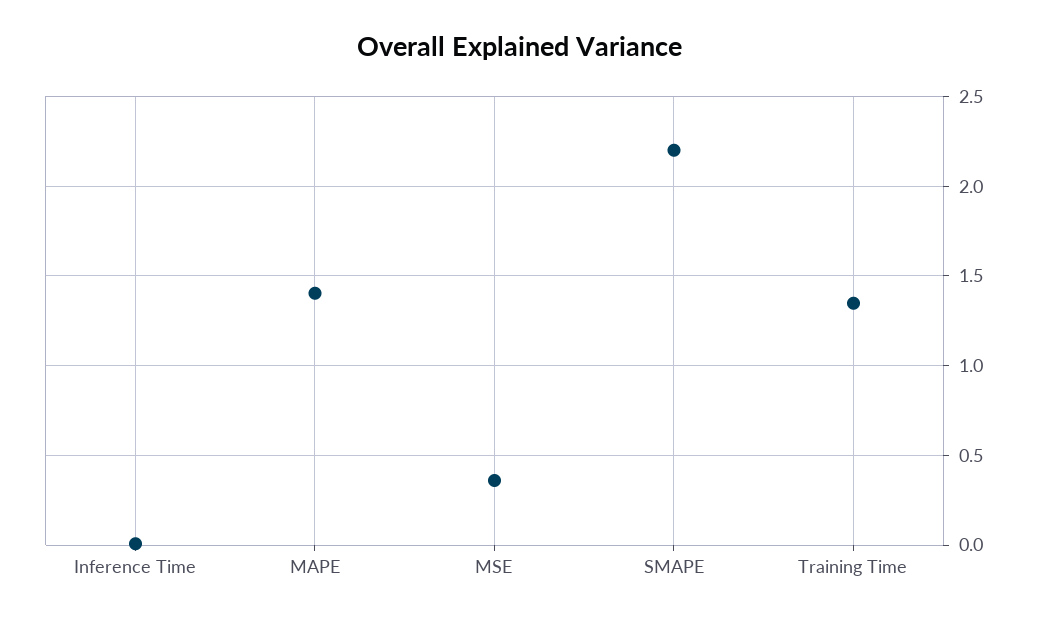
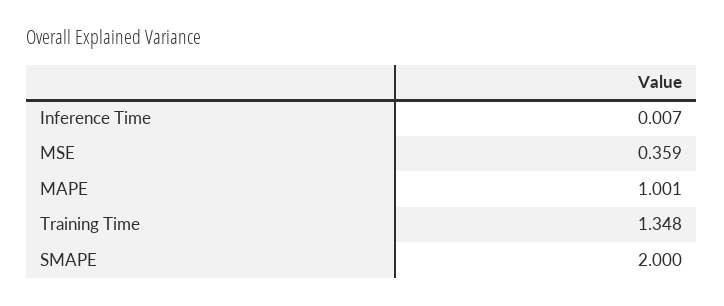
MAPE: 1.4 -> 1.001
SMAPE: 2.2 -> 2

